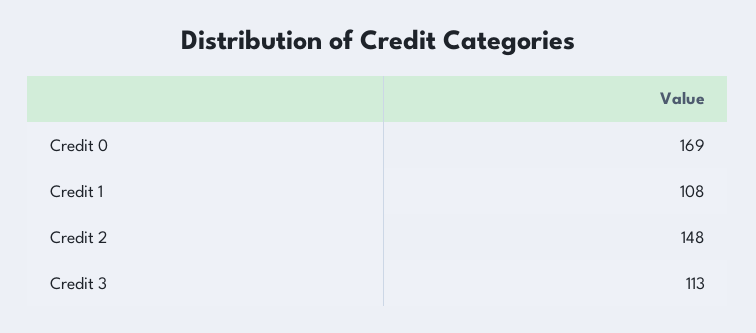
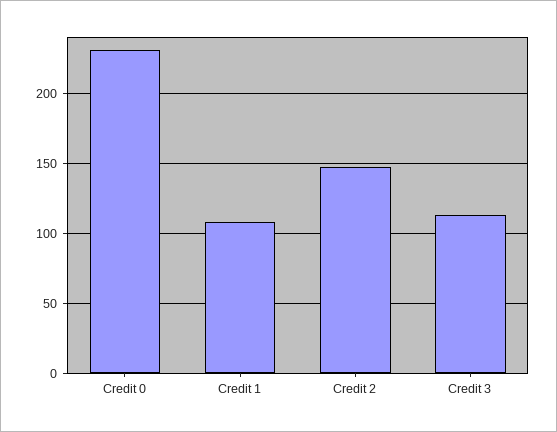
Credit 0: 169 -> 230

